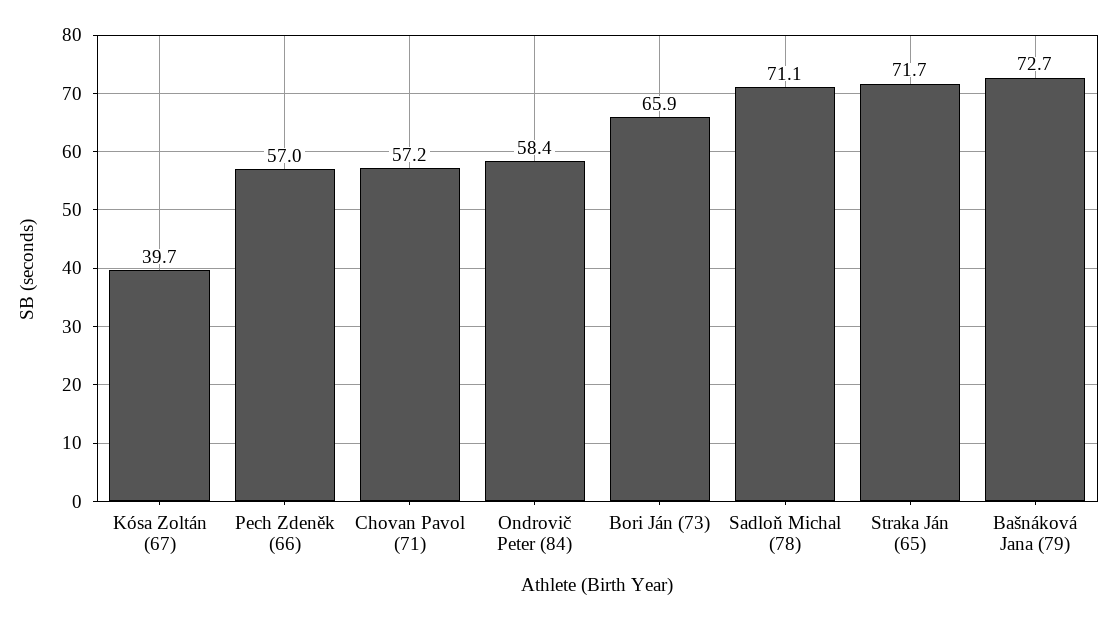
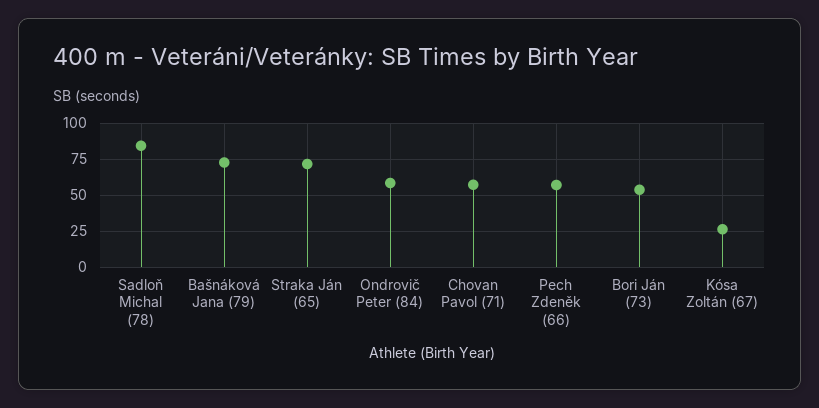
Kósa Zoltán (67): 39.7 -> 25
Bori Ján (73): 65.9 -> 55
Sadloň Michal (78): 71.1 -> 85

